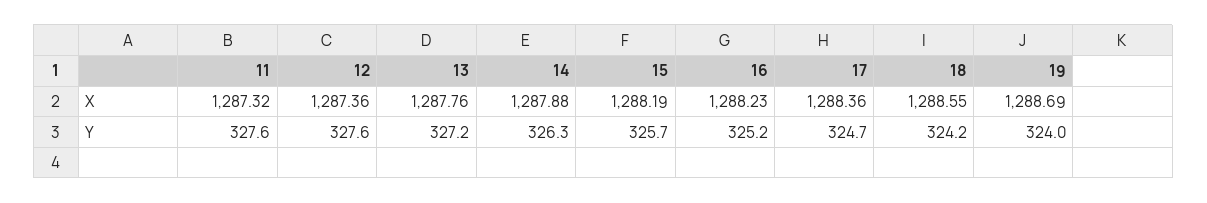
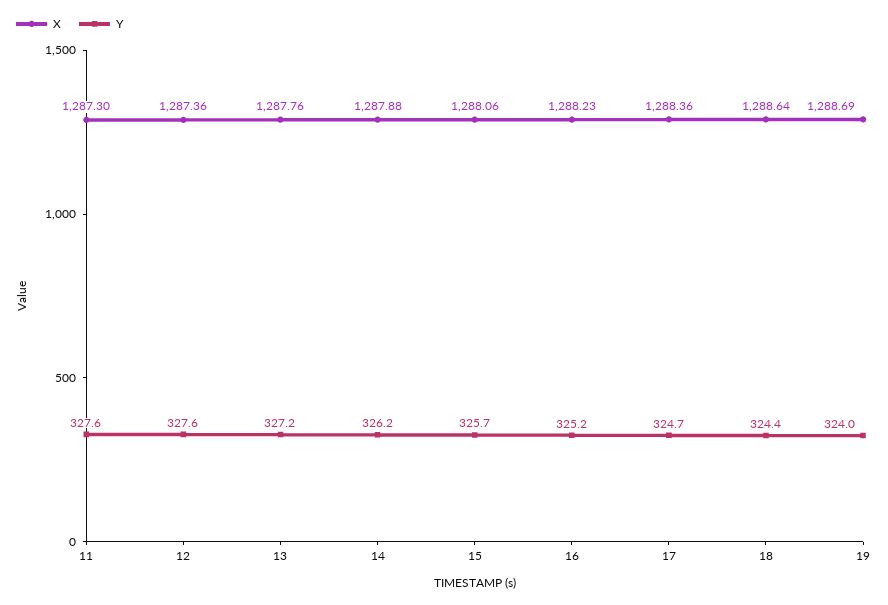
X, 11: 1287.32 -> 1287.3
X, 15: 1288.19 -> 1288.06
X, 18: 1288.55 -> 1288.64
Y, 14: 326.3 -> 326.2
Y, 18: 324.2 -> 324.4

